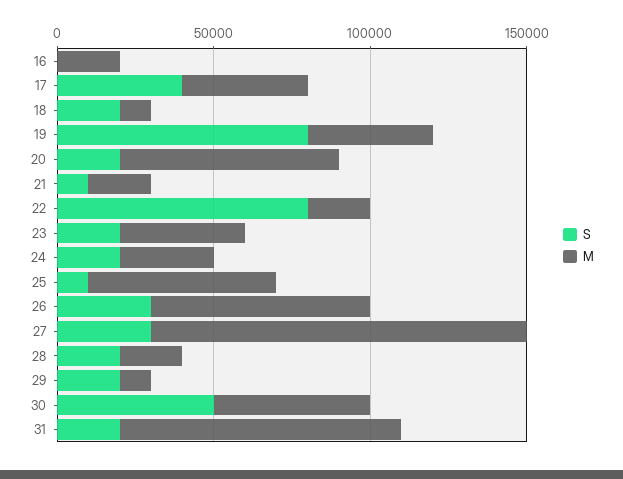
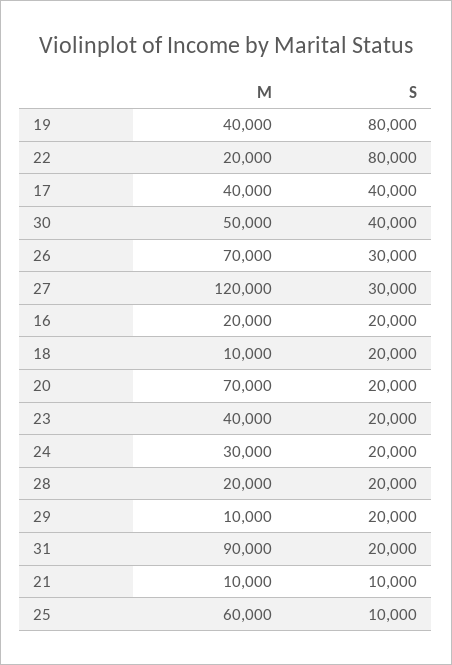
S, 16: 0 -> 20000
M, 21: 20000 -> 10000
S, 30: 50000 -> 40000

